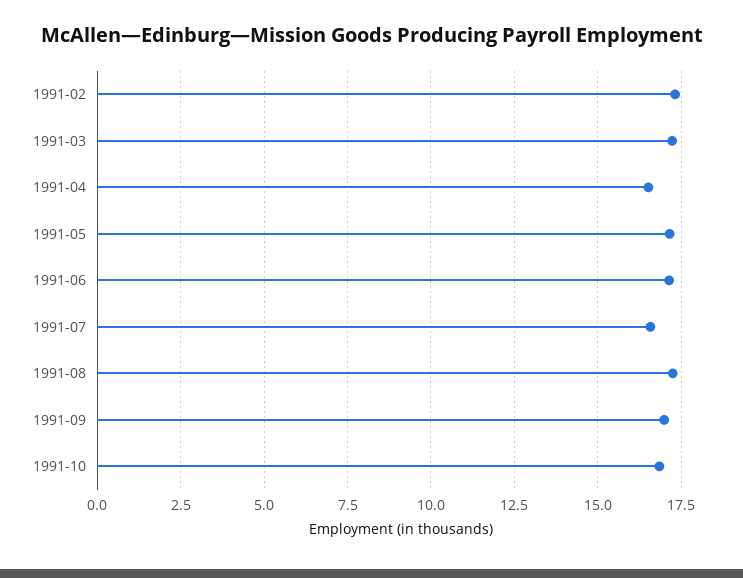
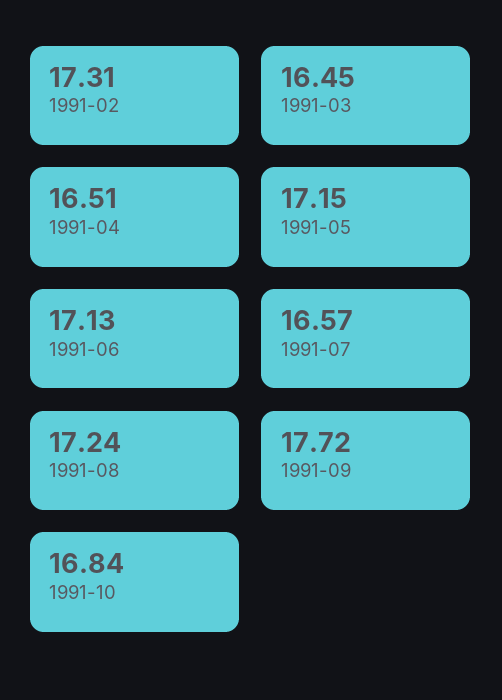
1991-03: 17.25 -> 16.45
1991-09: 17 -> 17.72

